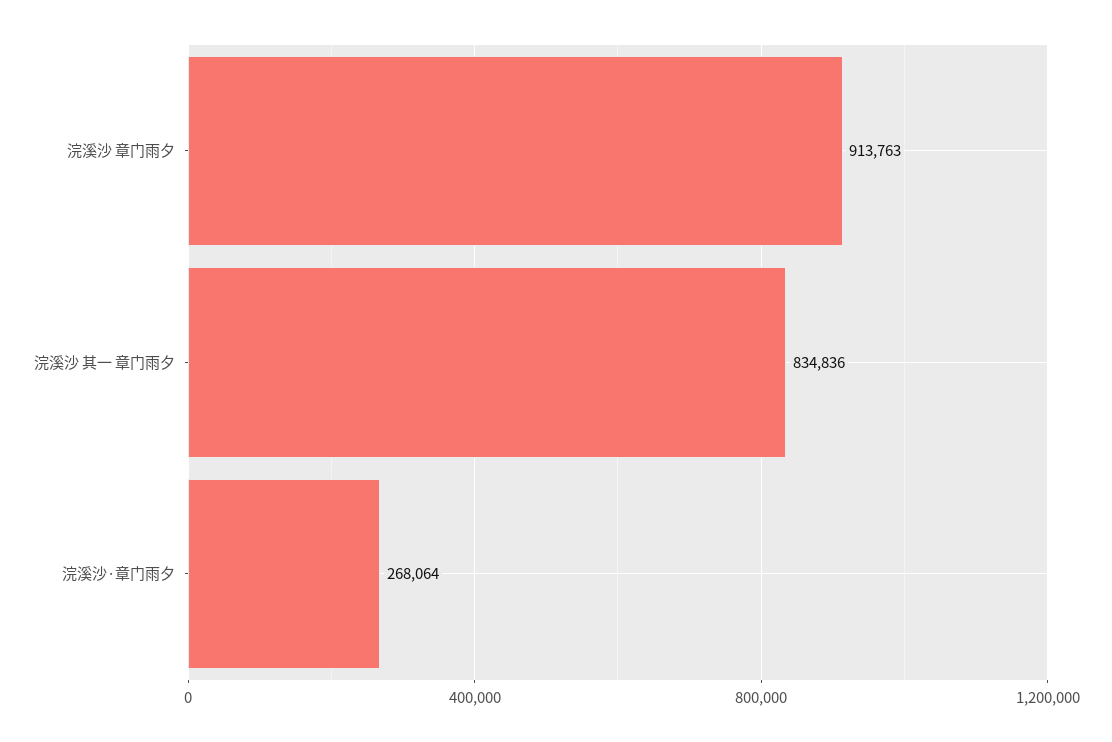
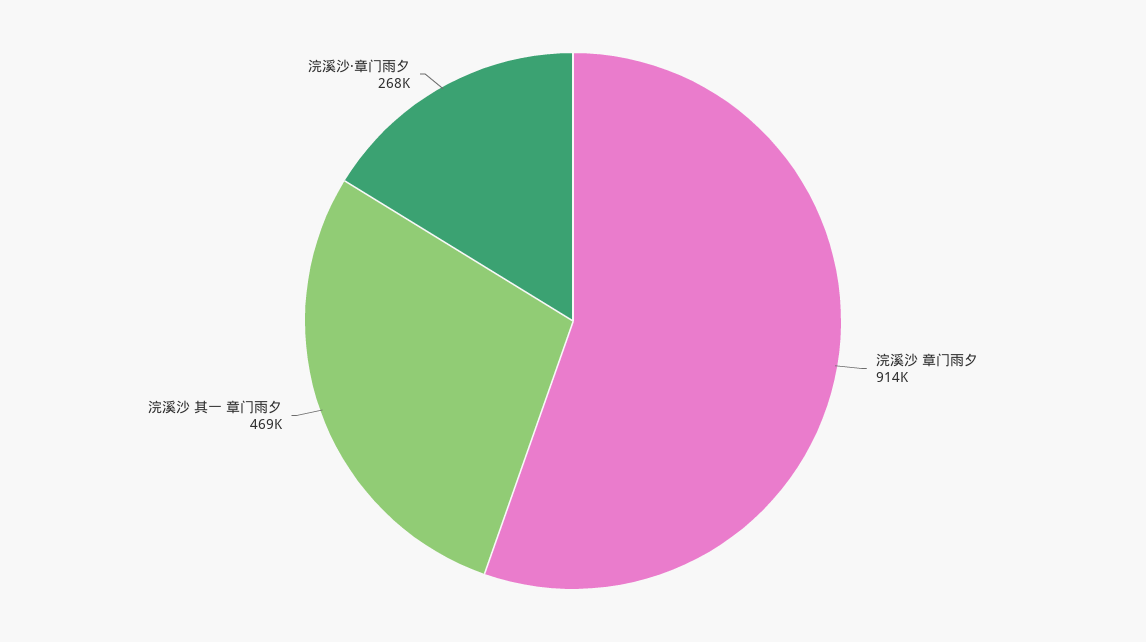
浣溪沙 其一 章门雨夕: 834836 -> 469000

